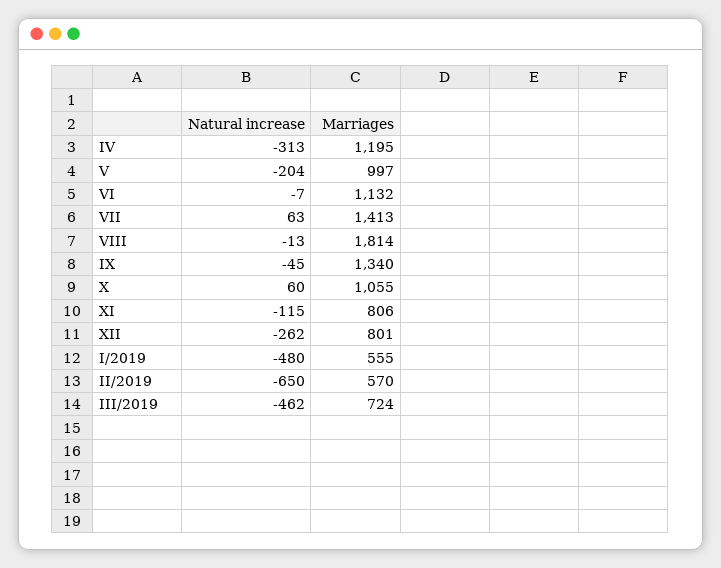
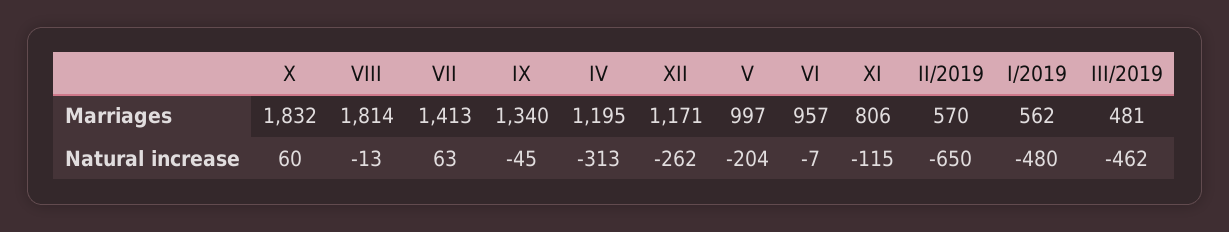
Marriages, VI: 1132 -> 957
Marriages, X: 1055 -> 1832
Marriages, XII: 801 -> 1171
Marriages, I/2019: 555 -> 562
Marriages, III/2019: 724 -> 481

